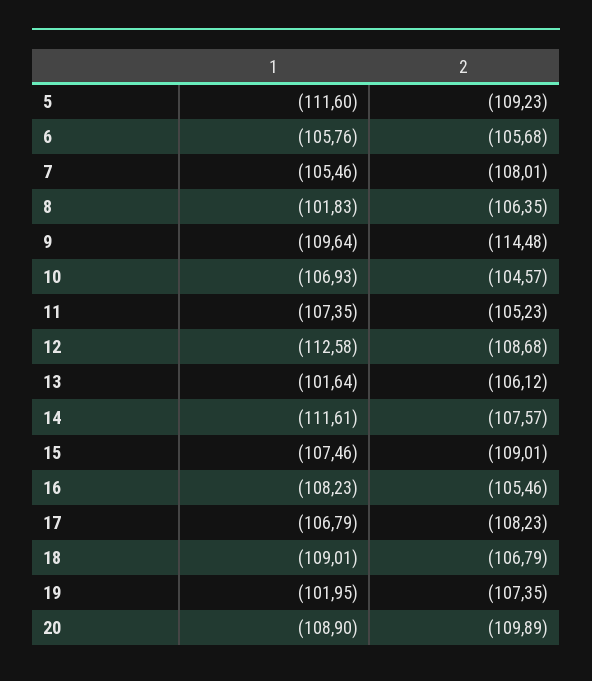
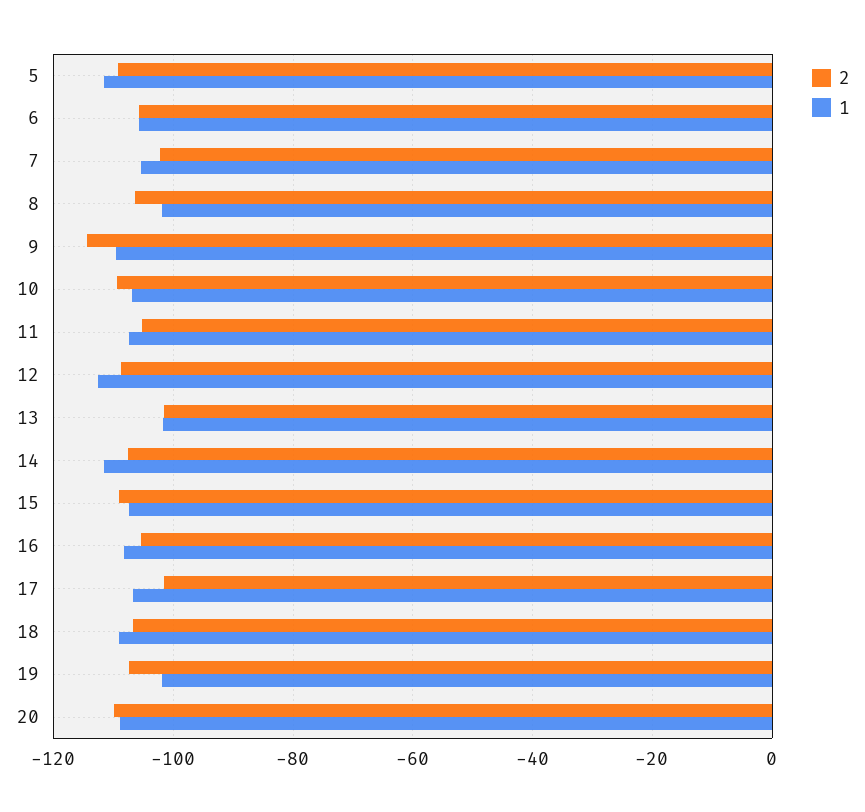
2, 7: -108.01 -> -102
2, 10: -104.57 -> -110
2, 13: -106.12 -> -102
2, 17: -108.23 -> -102

